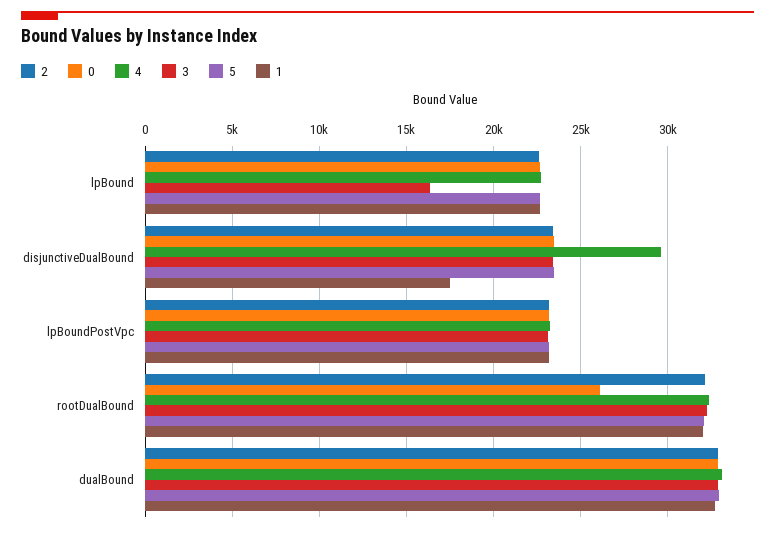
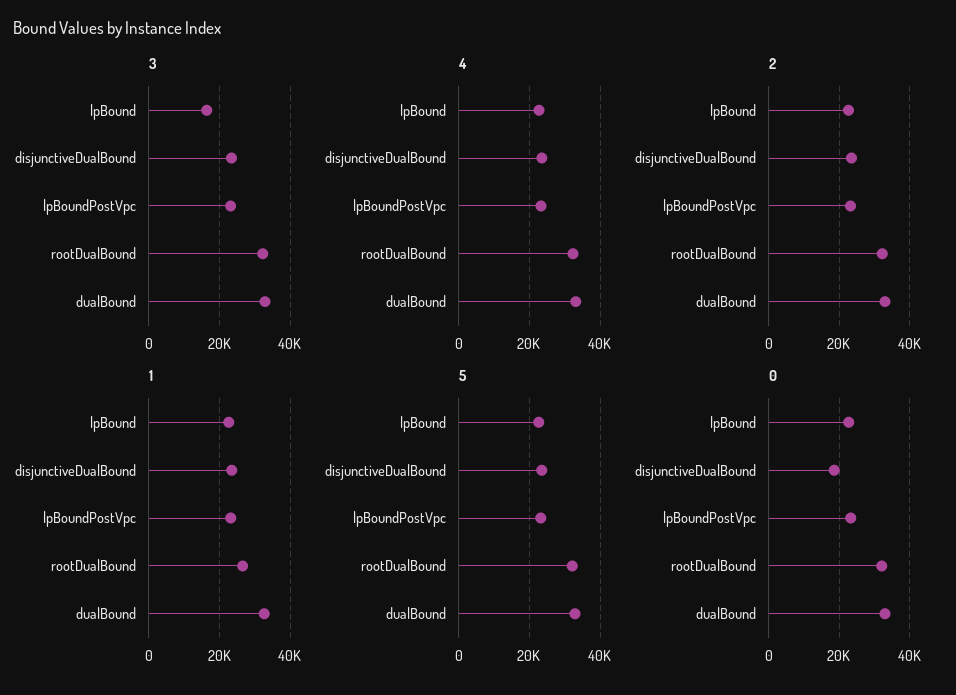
0, disjunctiveDualBound: 23500 -> 18000
4, disjunctiveDualBound: 29500 -> 24000
1, disjunctiveDualBound: 17500 -> 24000
0, rootDualBound: 26000 -> 32000
1, rootDualBound: 32000 -> 26000

